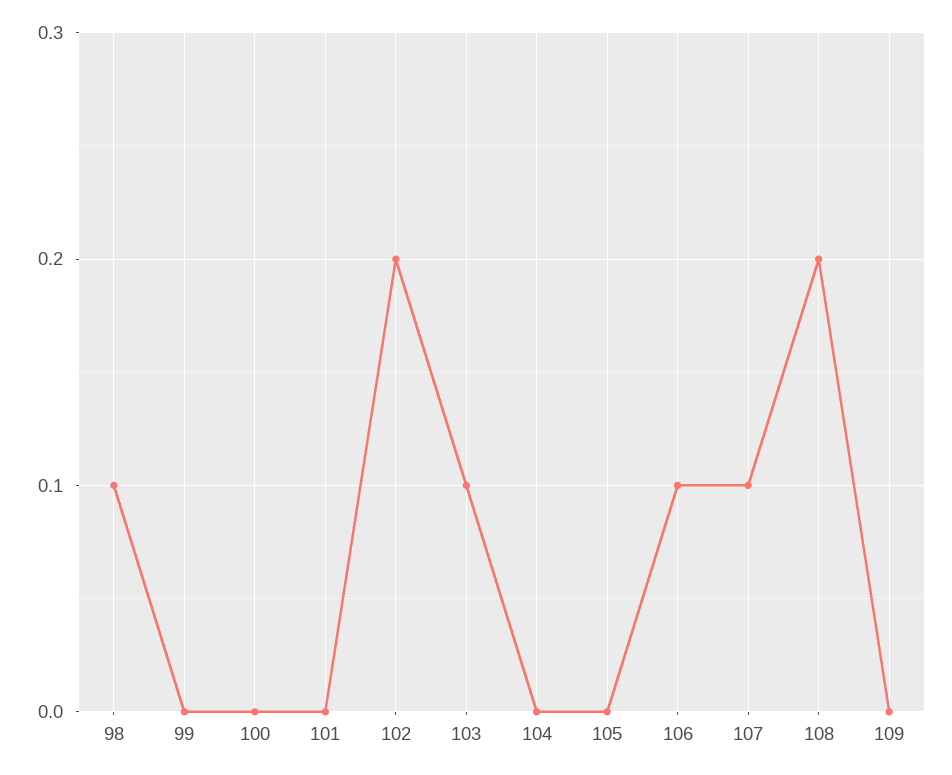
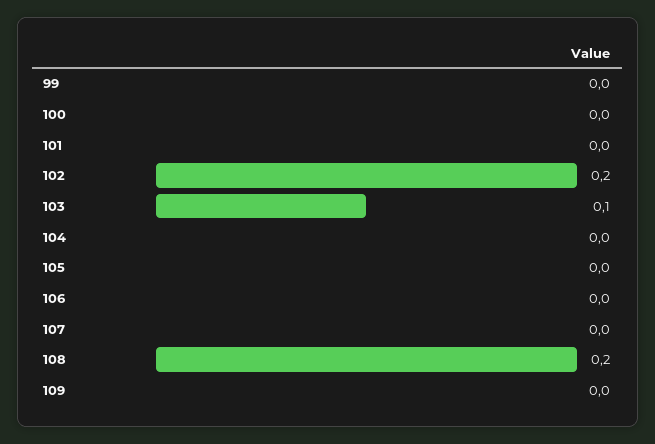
98: 0.1 -> none
106: 0.1 -> 0
107: 0.1 -> 0

